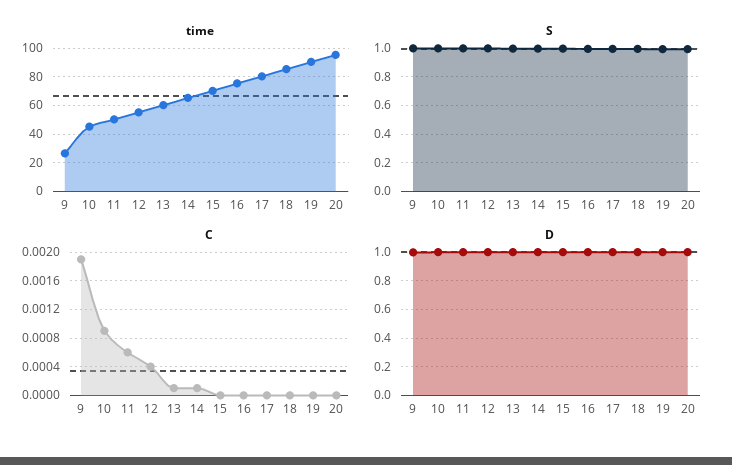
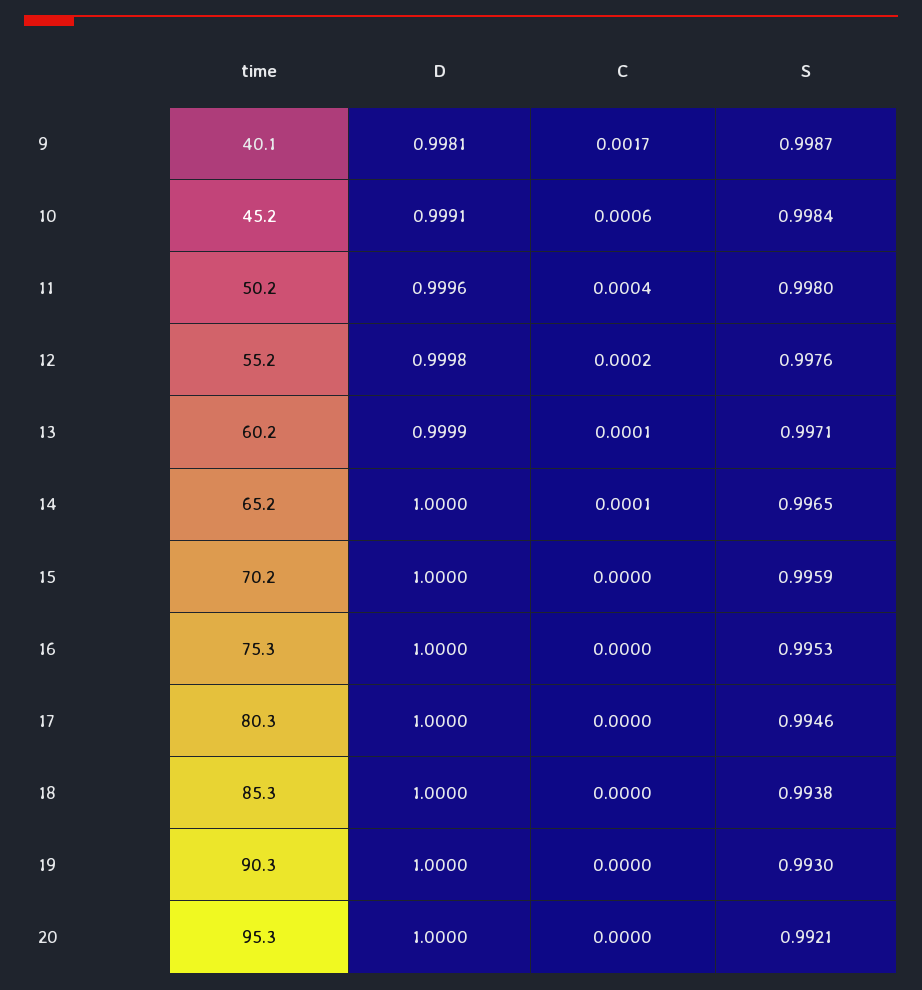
time, 9: 25 -> 40.1
C, 9: 0.0019 -> 0.0017
C, 10: 0.0009 -> 0.0006
C, 11: 0.0006 -> 0.0004
C, 12: 0.0004 -> 0.0002

